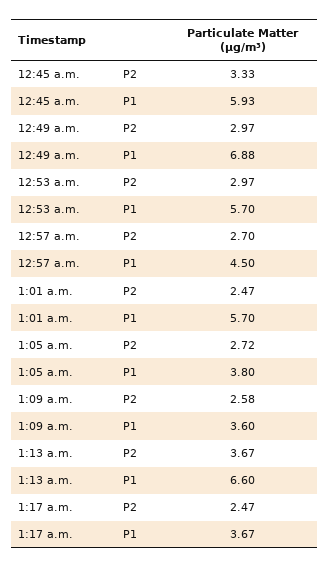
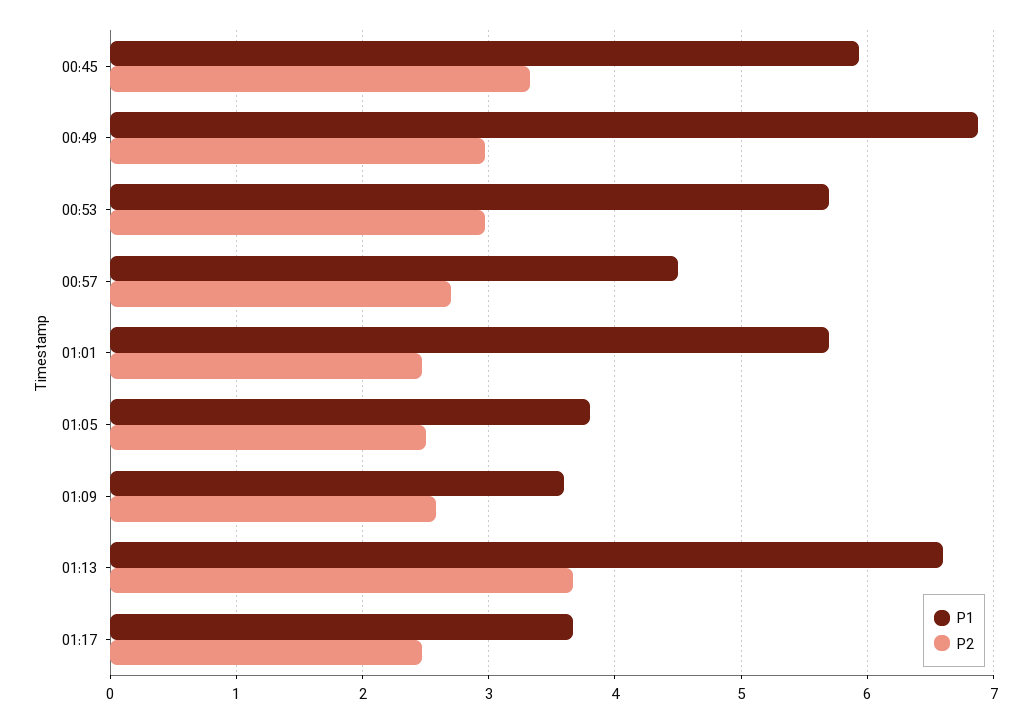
P2, 1:05 a.m.: 2.72 -> 2.5

